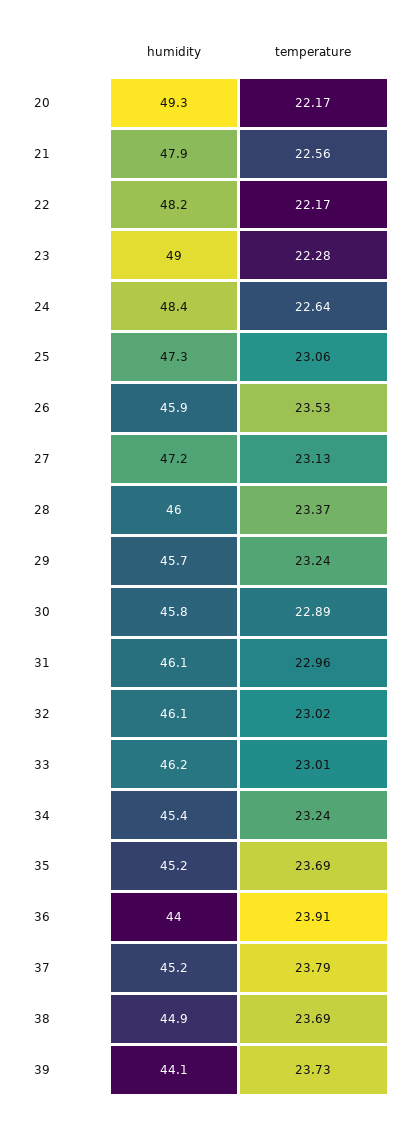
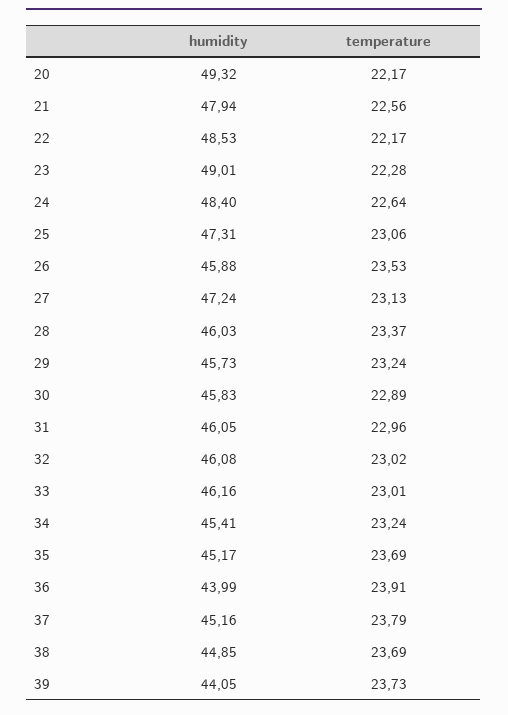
humidity, 22: 48.2 -> 48.53

